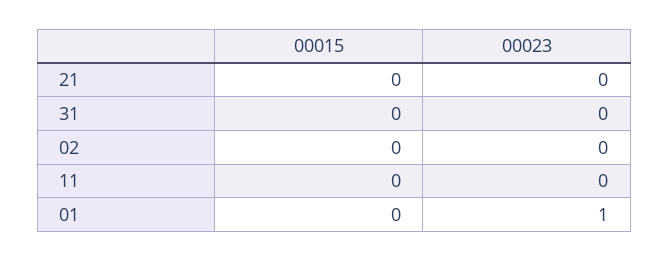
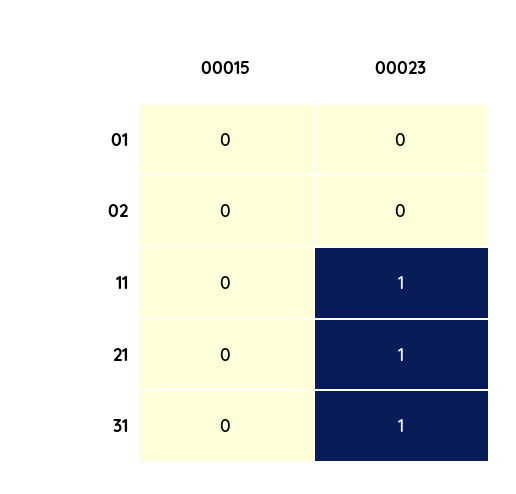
00023, 21: 0 -> 1
00023, 31: 0 -> 1
00023, 11: 0 -> 1
00023, 01: 1 -> 0

